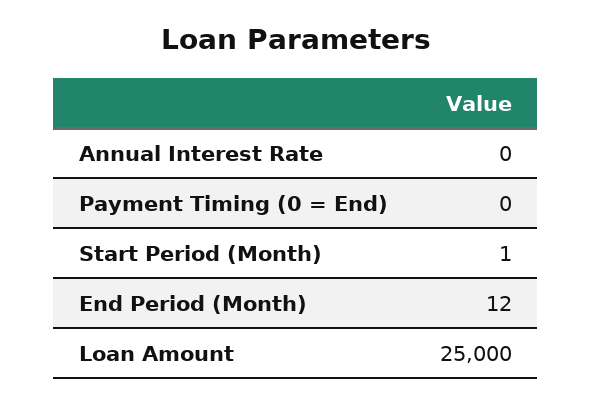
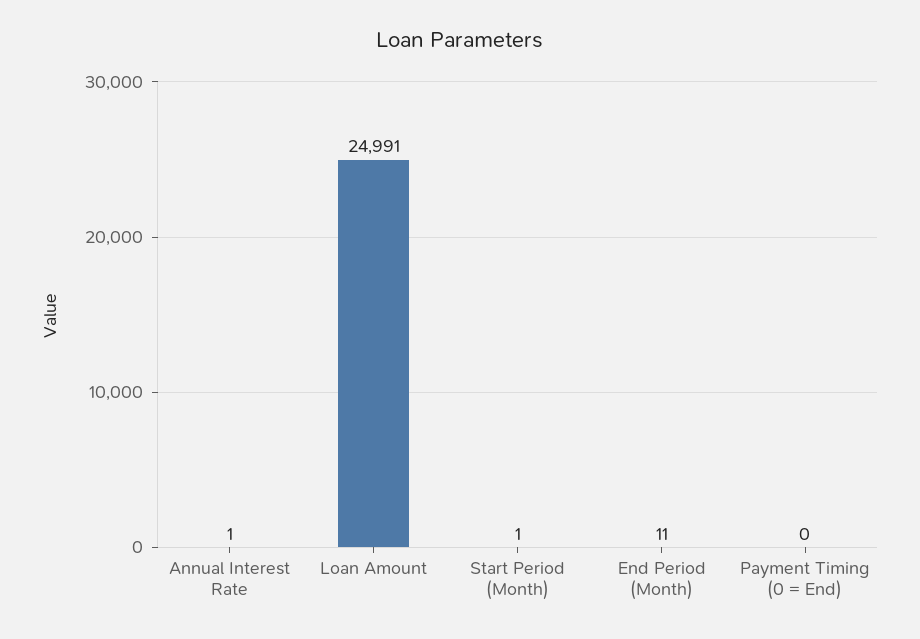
Annual Interest Rate: 0 -> 1
End Period (Month): 12 -> 11
Loan Amount: 25000 -> 24991

